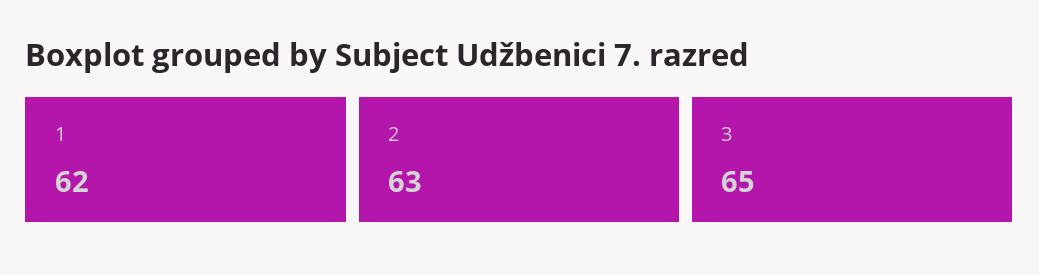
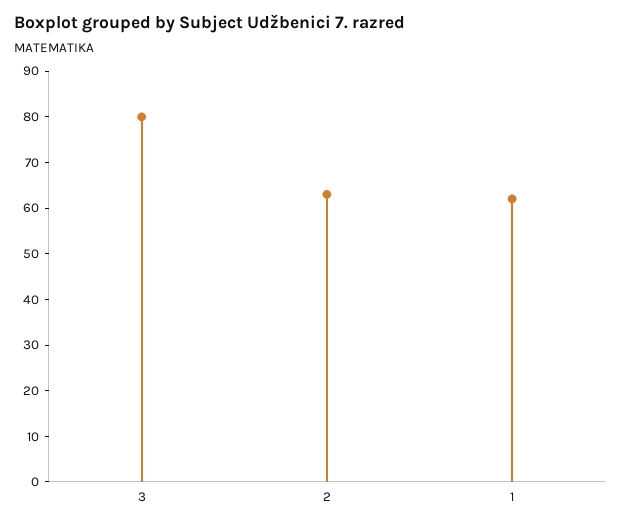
3: 65 -> 80

